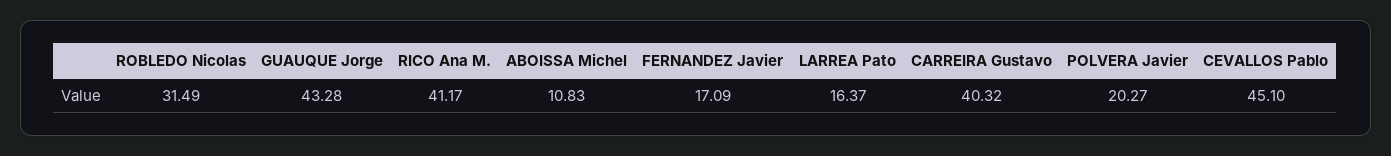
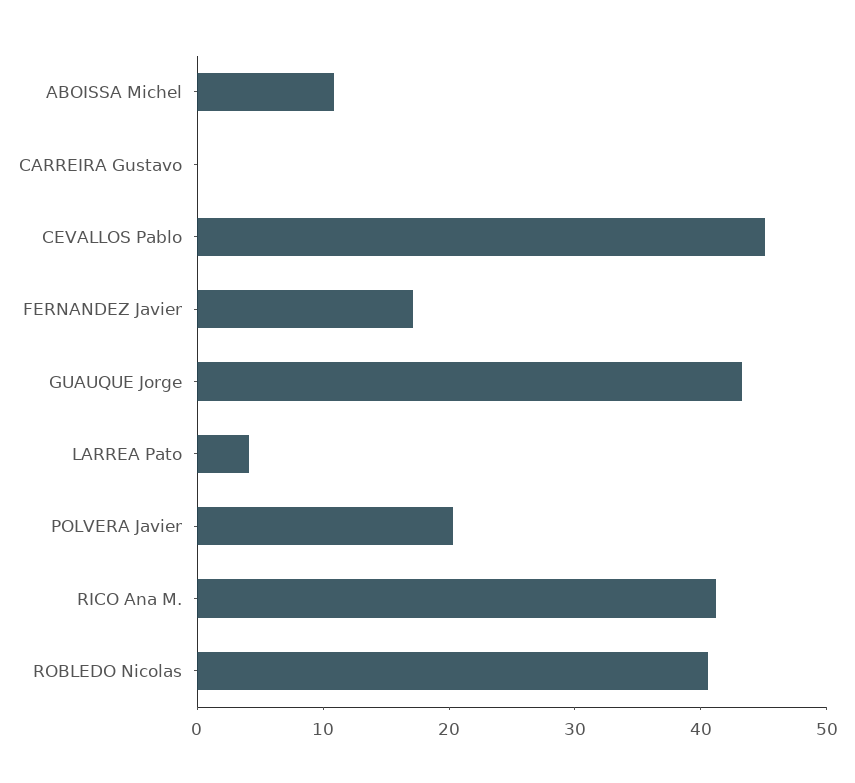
ROBLEDO Nicolas: 31.49 -> 40
LARREA Pato: 16.37 -> 4
CARREIRA Gustavo: 40.32 -> 0

